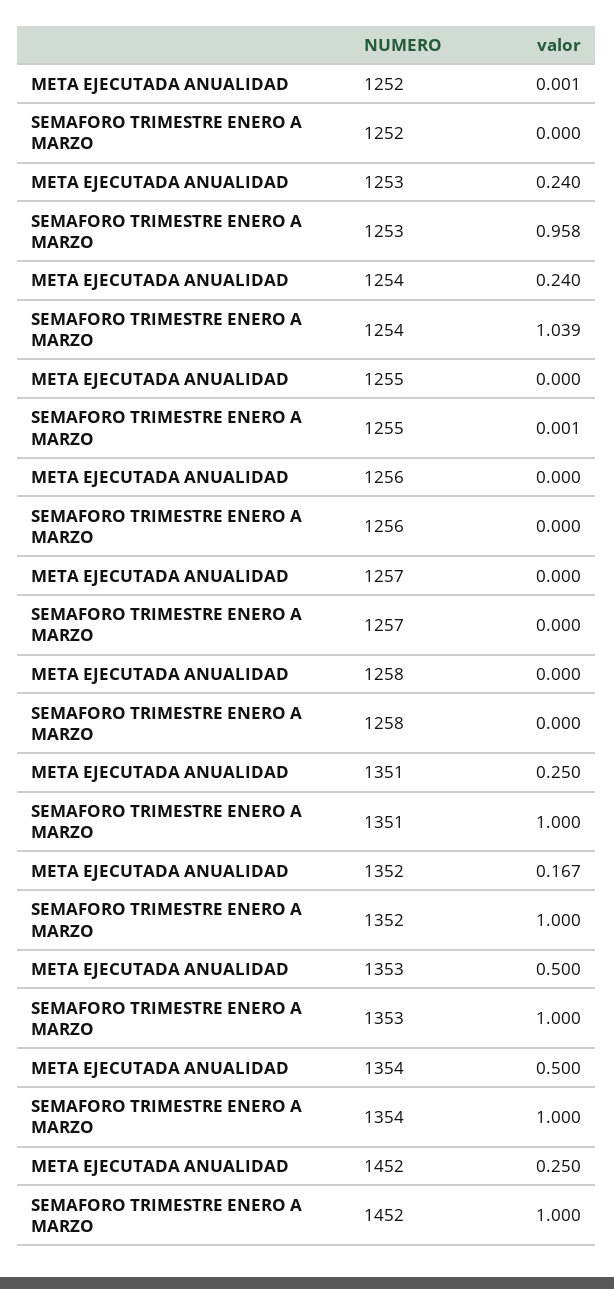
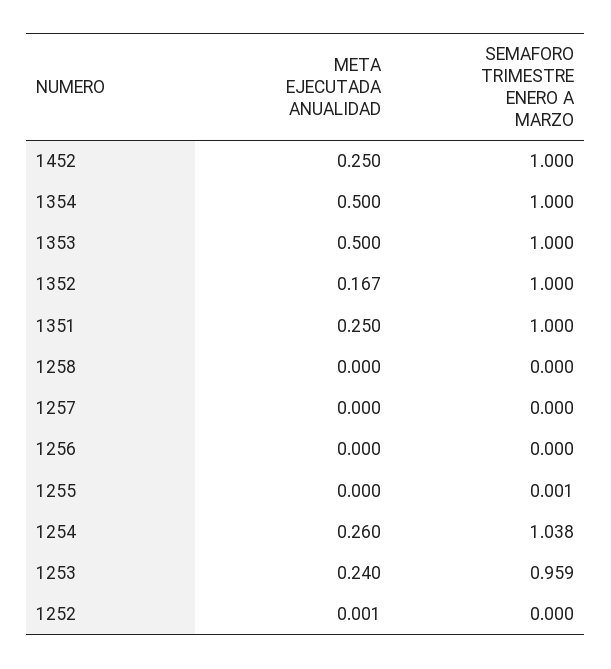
SEMAFORO TRIMESTRE ENERO A MARZO, 1253: 0.958 -> 0.959
META EJECUTADA ANUALIDAD, 1254: 0.24 -> 0.26
SEMAFORO TRIMESTRE ENERO A MARZO, 1254: 1.039 -> 1.038

